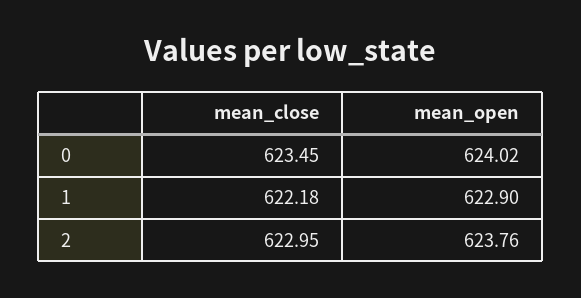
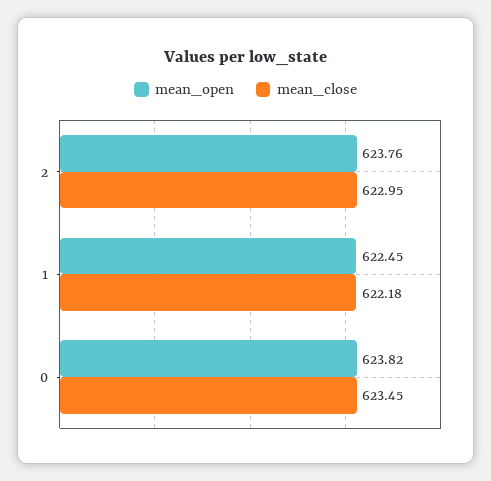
mean_open, 0: 624.02 -> 623.82
mean_open, 1: 622.9 -> 622.45

